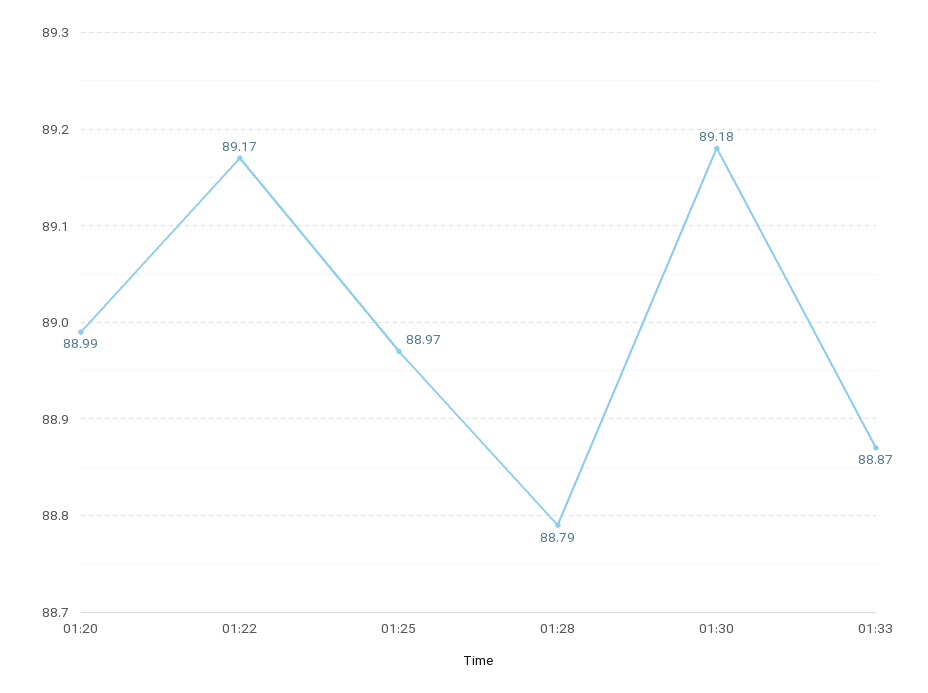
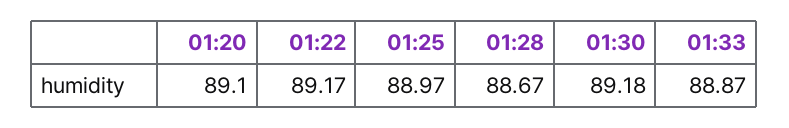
01:20: 88.99 -> 89.1
01:28: 88.79 -> 88.67

